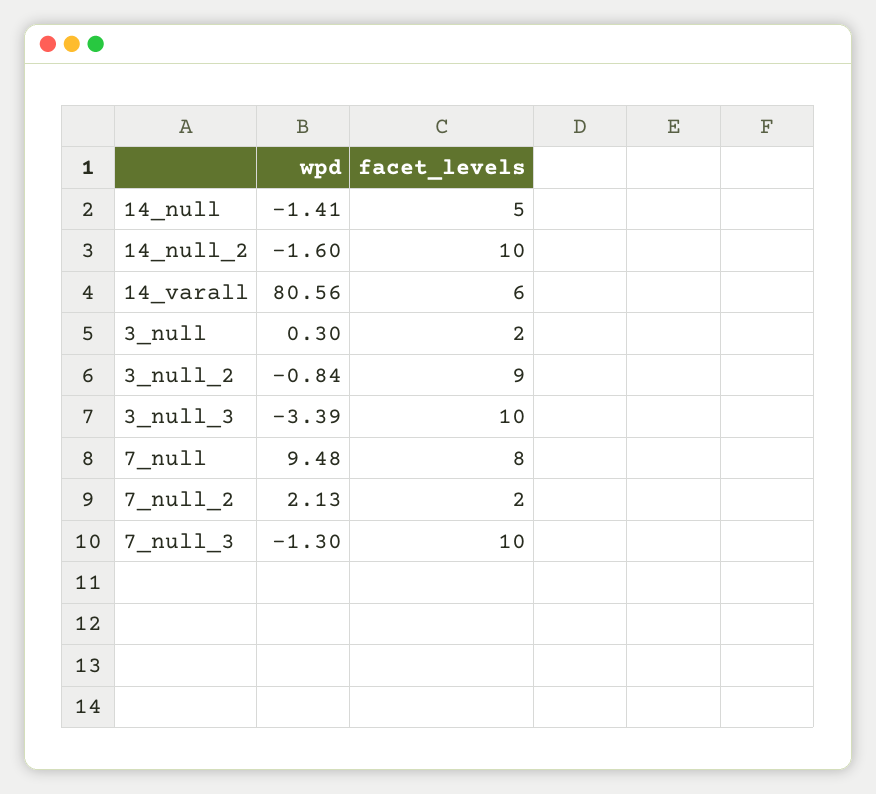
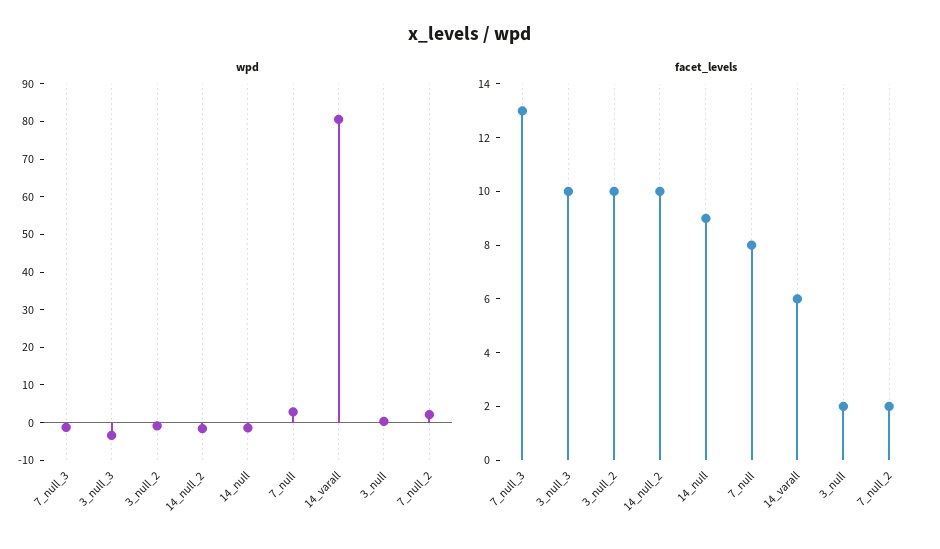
facet_levels, 14_null: 5 -> 9
facet_levels, 3_null_2: 9 -> 10
wpd, 7_null: 9.48 -> 2.5
facet_levels, 7_null_3: 10 -> 13

